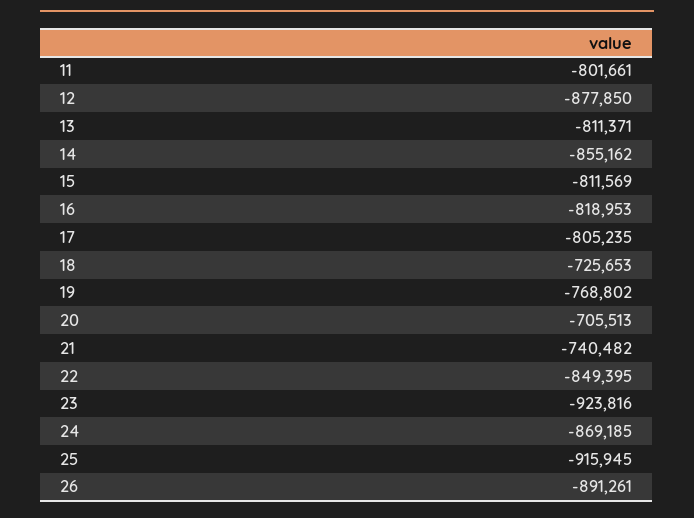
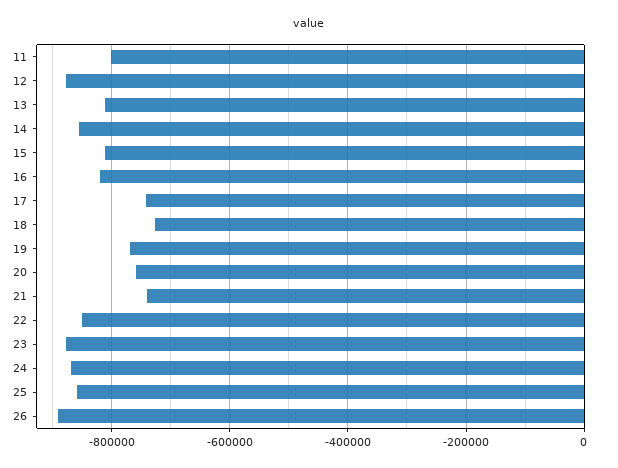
17: -805235 -> -740000
20: -705513 -> -760000
23: -923816 -> -880000
25: -915945 -> -860000

